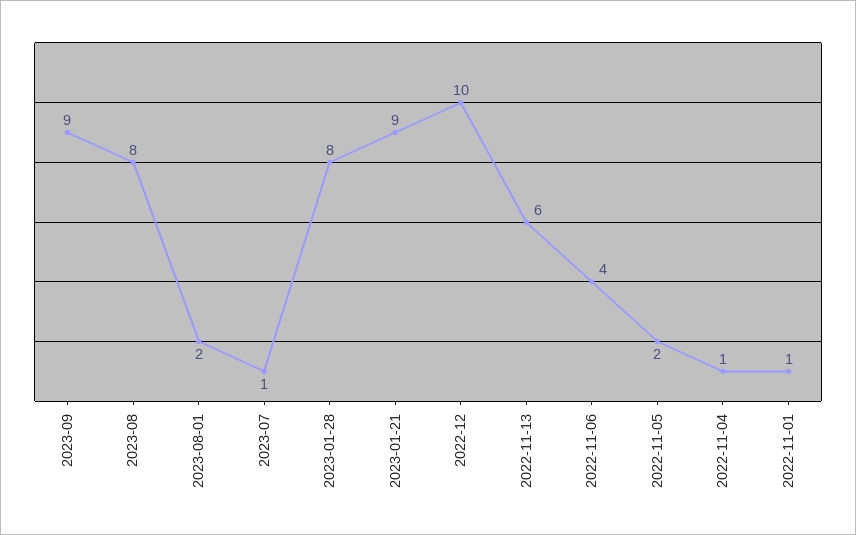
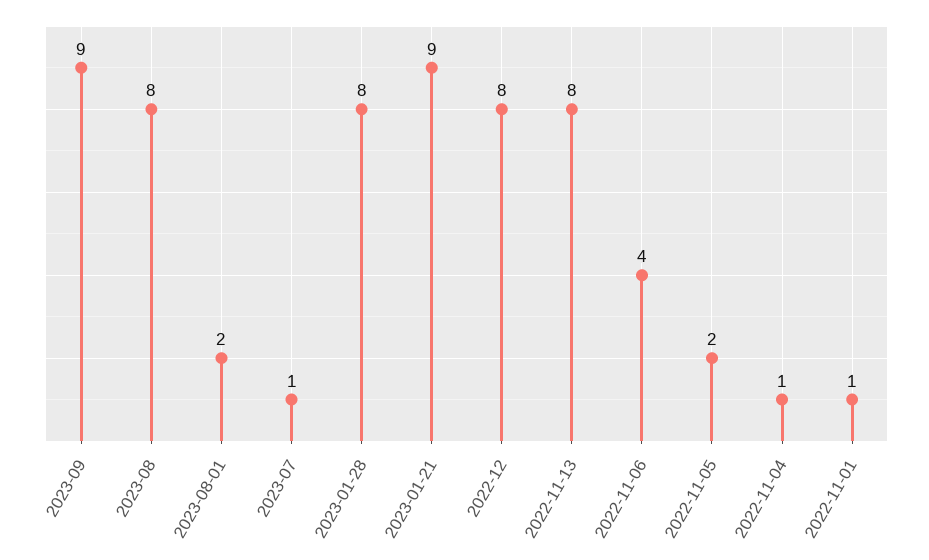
2022-12: 10 -> 8
2022-11-13: 6 -> 8

